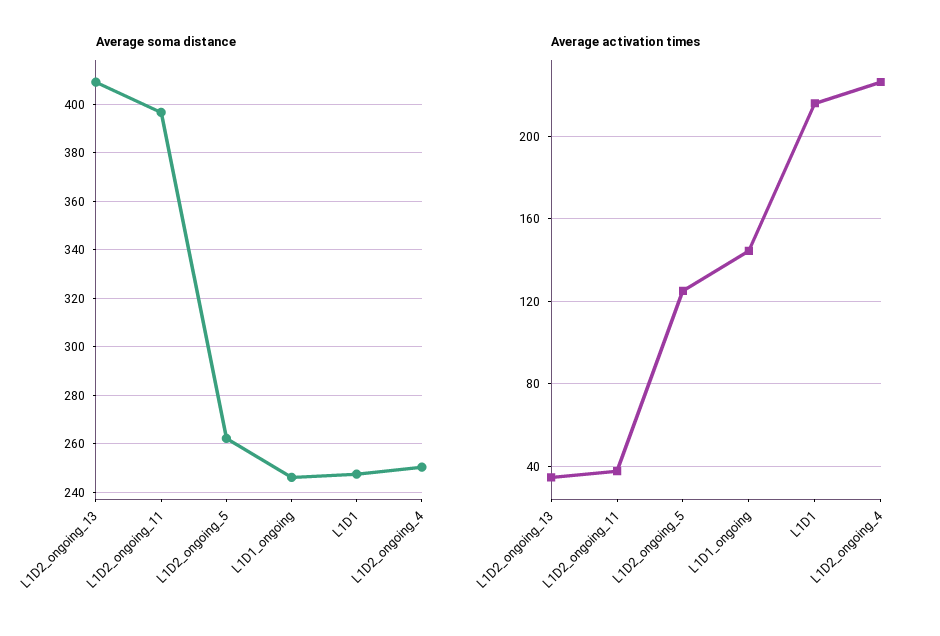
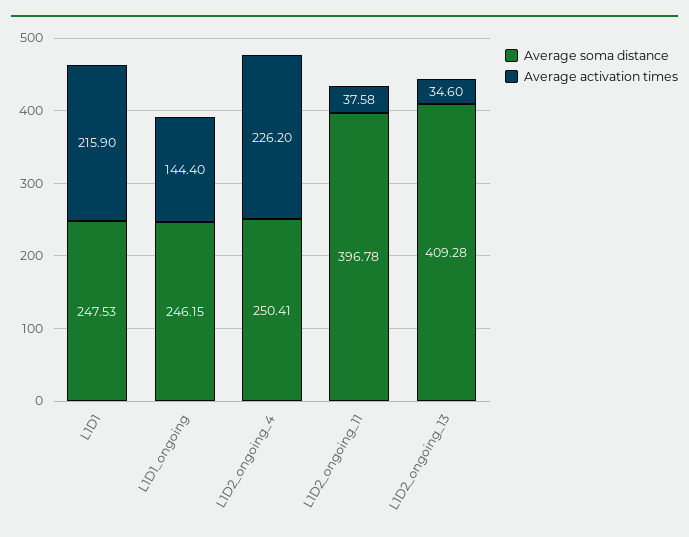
Average soma distance, L1D2_ongoing_5: 262.5 -> none
Average activation times, L1D2_ongoing_5: 125 -> none

